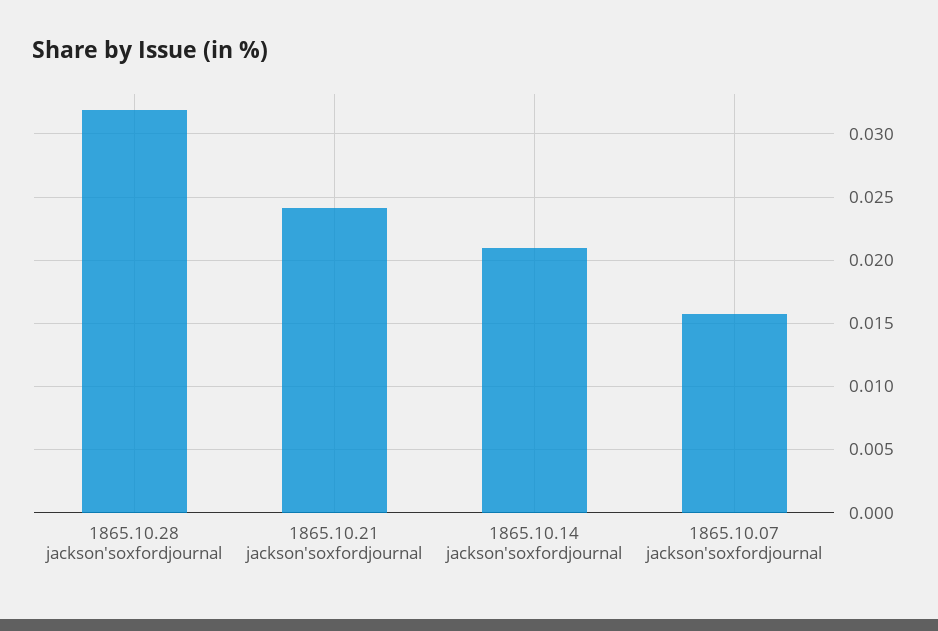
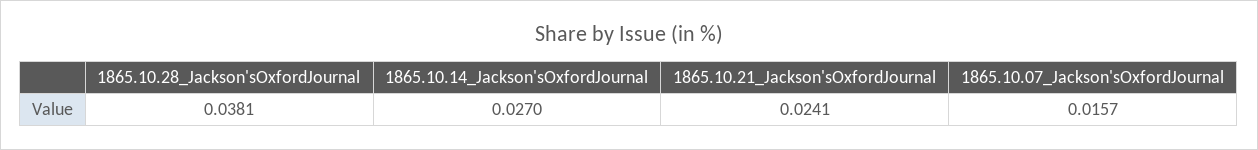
1865.10.28 jackson'soxfordjournal: 0.032 -> 0.0381
1865.10.14 jackson'soxfordjournal: 0.021 -> 0.027

